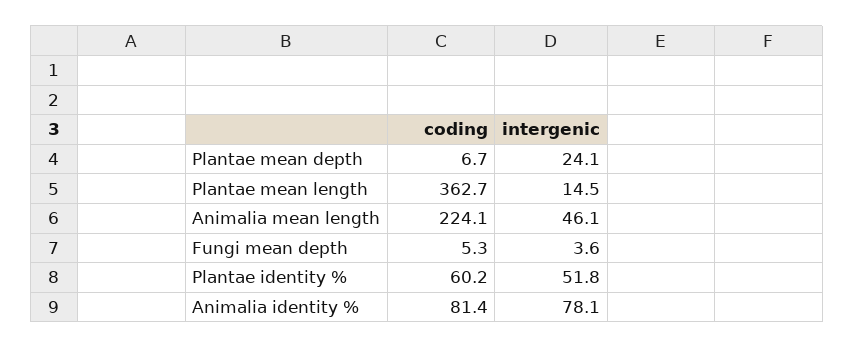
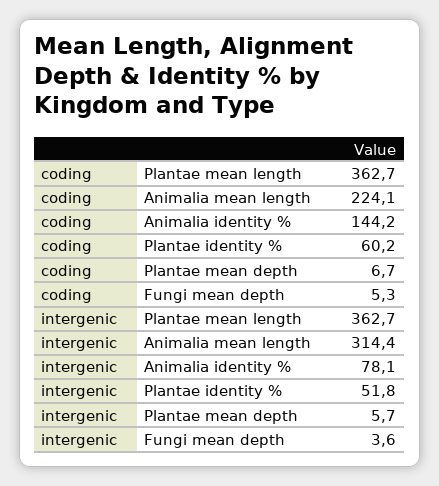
intergenic, Plantae mean depth: 24.1 -> 5.7
intergenic, Plantae mean length: 14.5 -> 362.7
intergenic, Animalia mean length: 46.1 -> 314.4
coding, Animalia identity %: 81.4 -> 144.2

